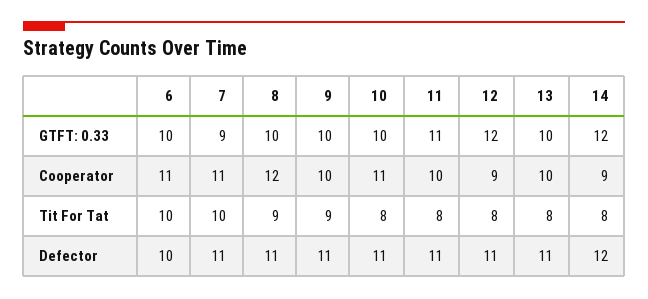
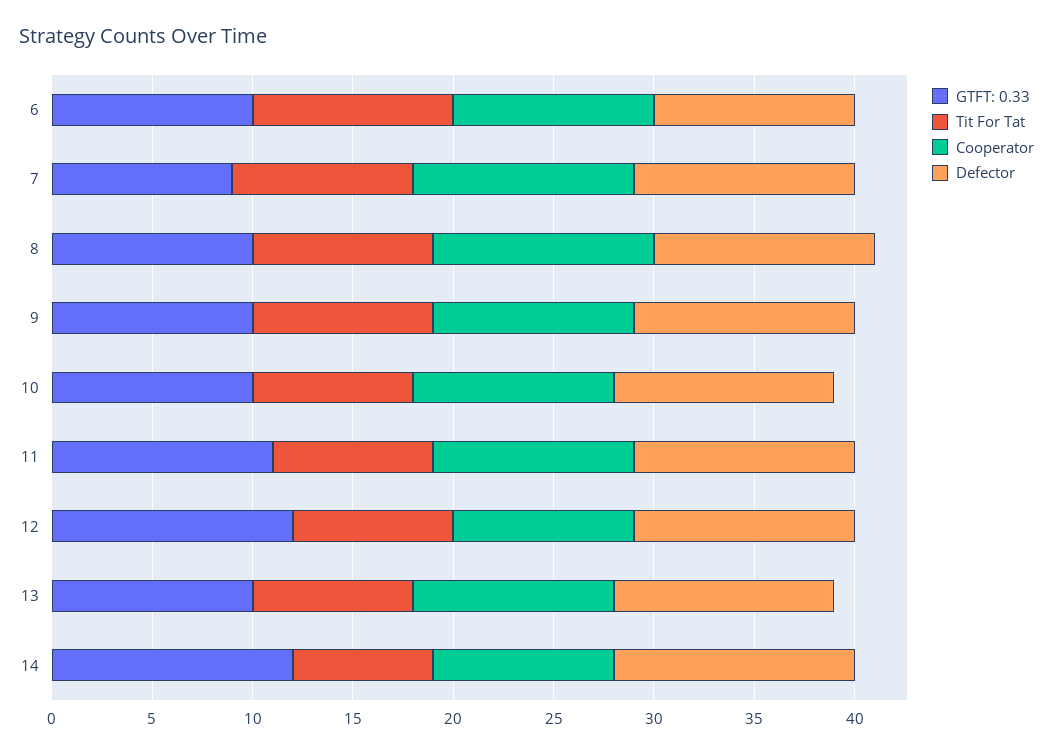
Cooperator, 6: 11 -> 10
Cooperator, 8: 12 -> 11
Cooperator, 10: 11 -> 10
Tit For Tat, 7: 10 -> 9
Tit For Tat, 14: 8 -> 7

